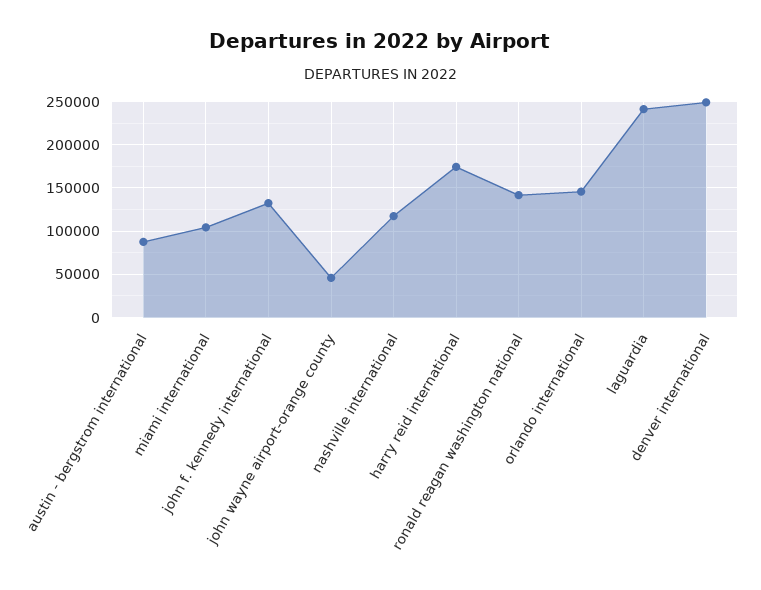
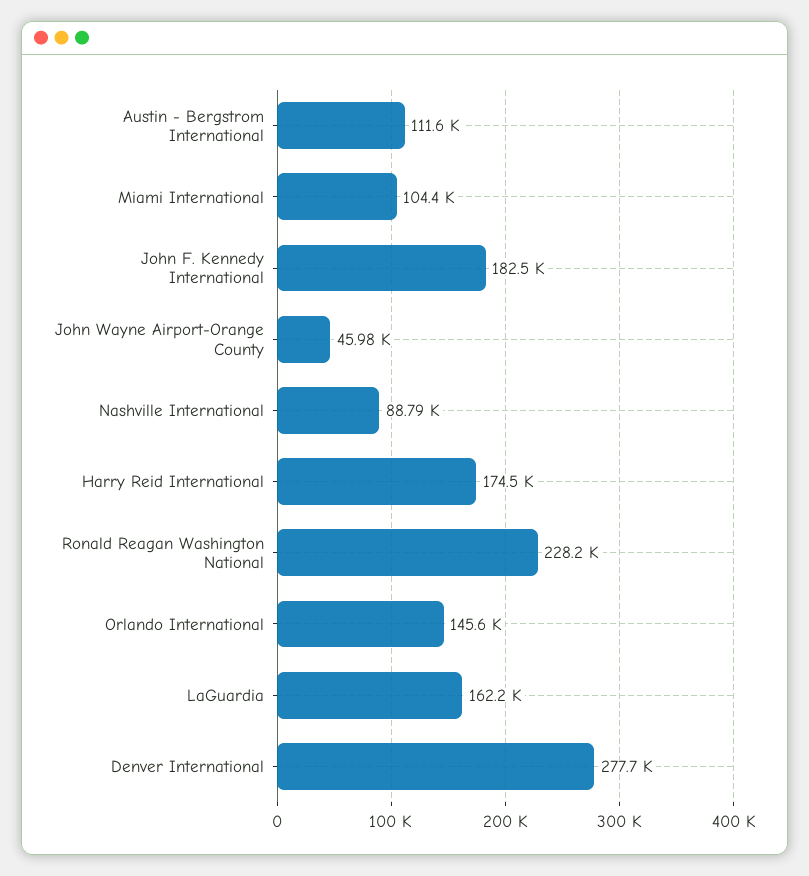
austin - bergstrom international: 90000 -> 111600
john f. kennedy international: 130000 -> 182500
nashville international: 120000 -> 88790
ronald reagan washington national: 140000 -> 228200
laguardia: 240000 -> 162200
denver international: 250000 -> 277700

